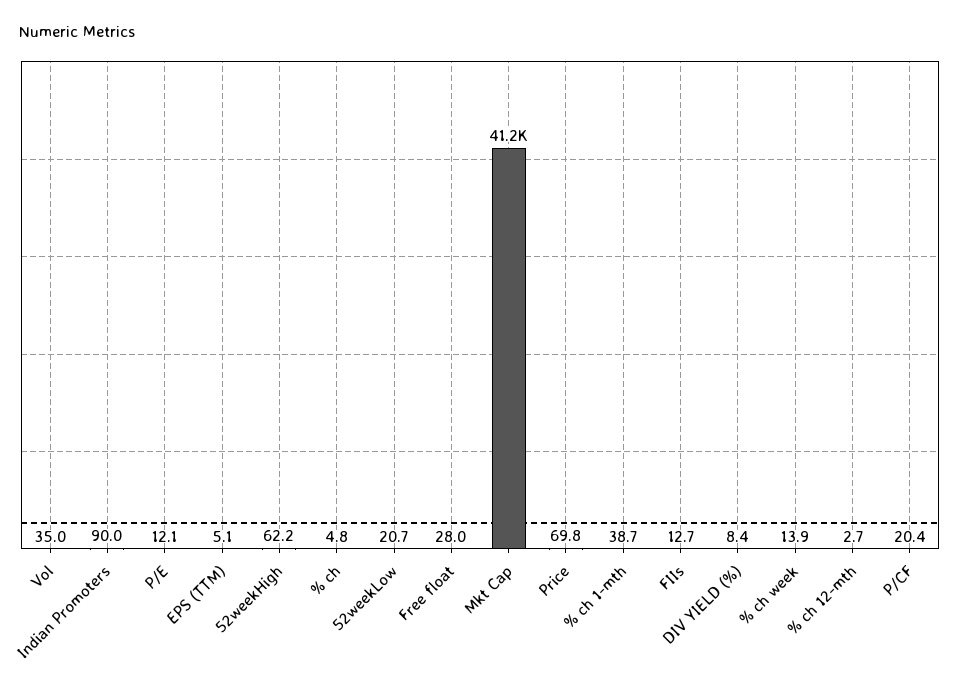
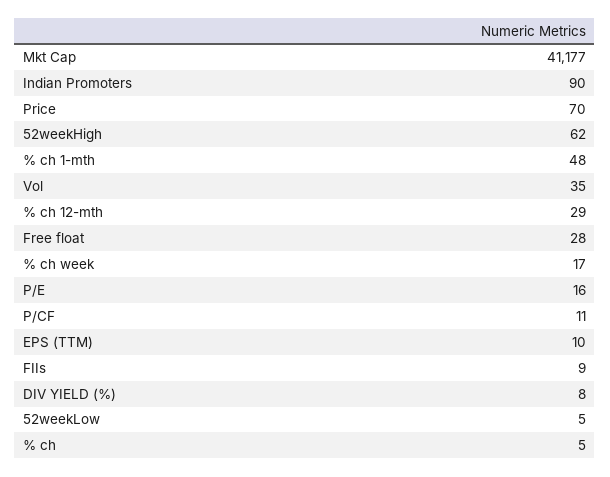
P/E: 12.1 -> 16
EPS (TTM): 5.1 -> 10
52weekLow: 20.7 -> 5
% ch 1-mth: 38.7 -> 48
FIIs: 12.7 -> 9
% ch week: 13.9 -> 17
% ch 12-mth: 2.7 -> 29
P/CF: 20.4 -> 11

